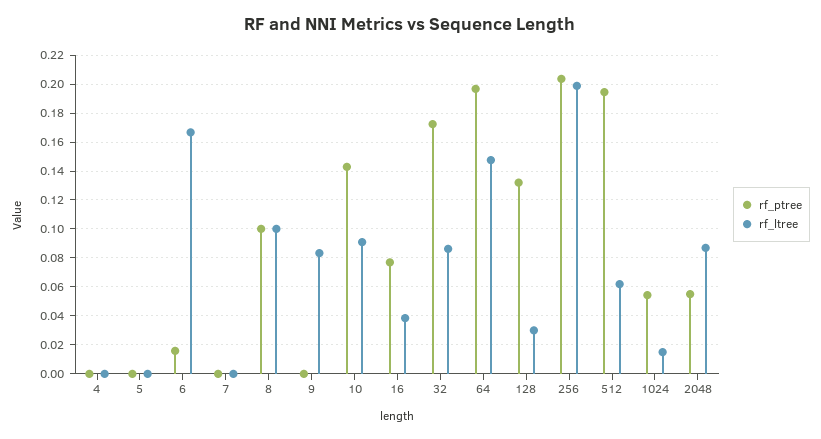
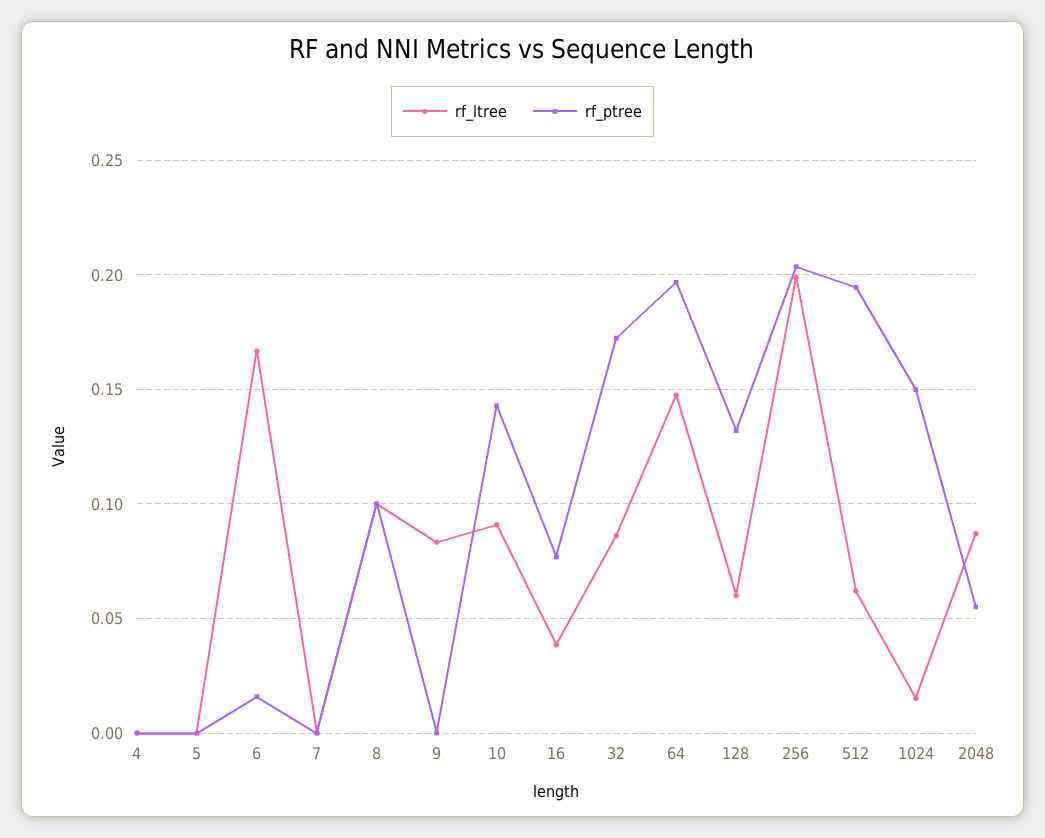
rf_ltree, 128: 0.03 -> 0.06
rf_ptree, 1024: 0.055 -> 0.15

